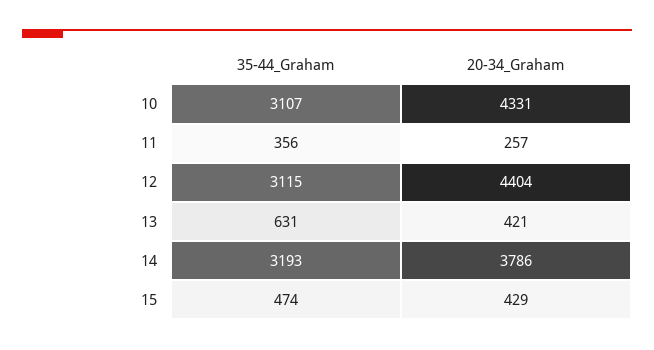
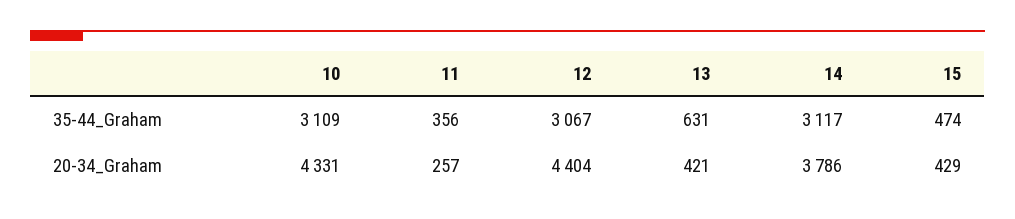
35-44_Graham, 10: 3107 -> 3109
35-44_Graham, 12: 3115 -> 3067
35-44_Graham, 14: 3193 -> 3117

